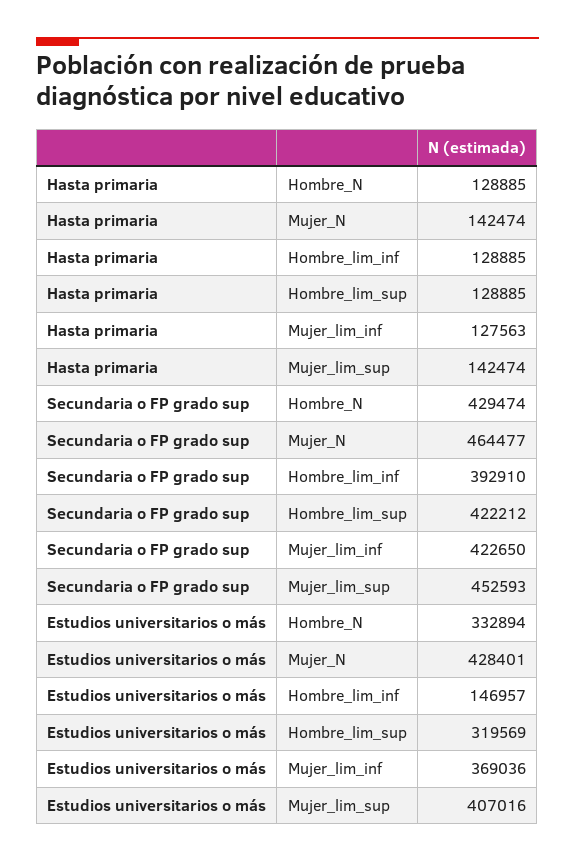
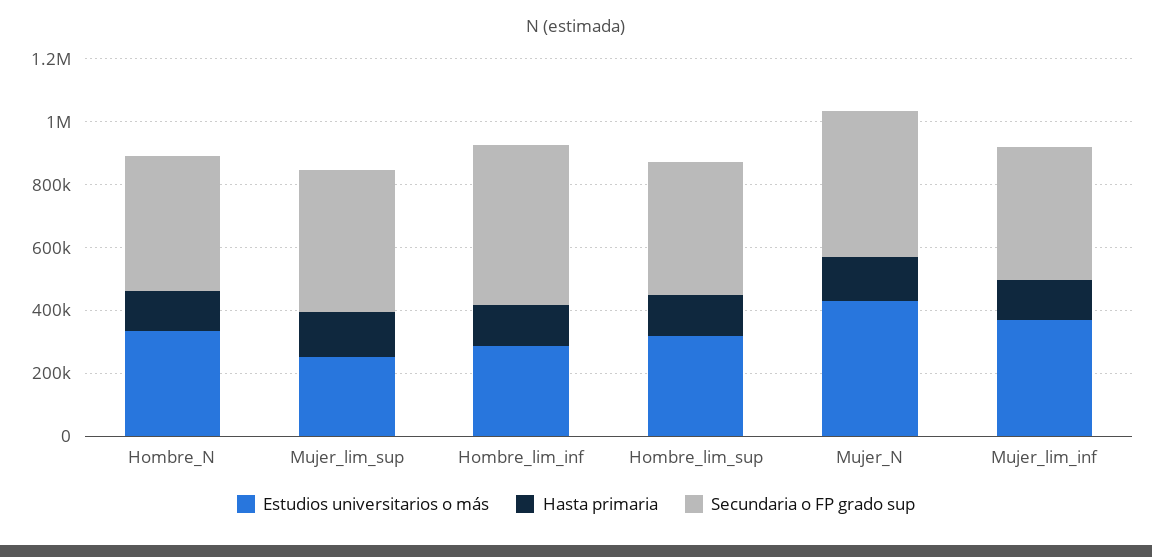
Secundaria o FP grado sup, Hombre_lim_inf: 392910 -> 500000
Estudios universitarios o más, Hombre_lim_inf: 146957 -> 300000
Estudios universitarios o más, Mujer_lim_sup: 407016 -> 250000

